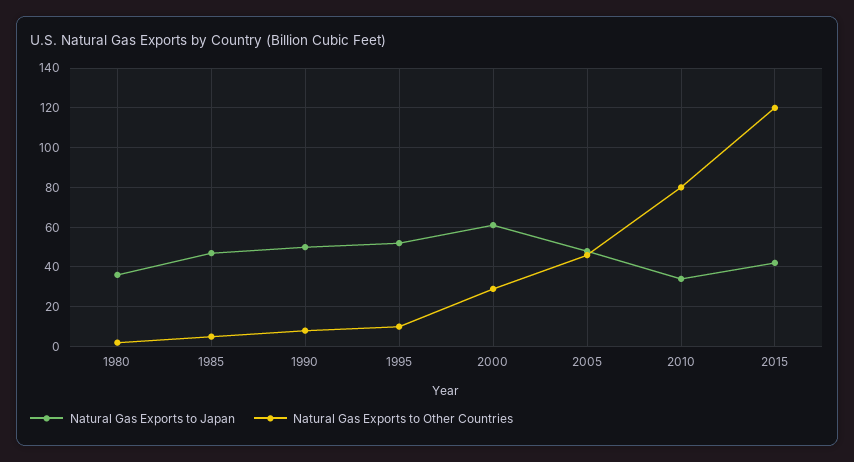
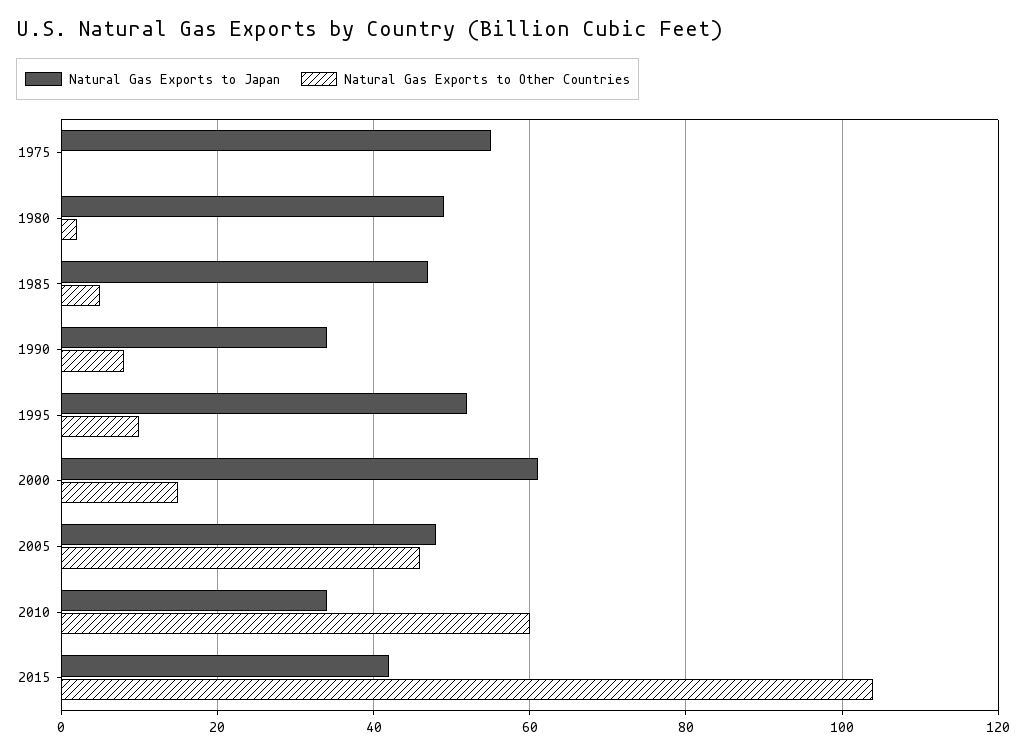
Natural Gas Exports to Japan, 1980: 35 -> 50
Natural Gas Exports to Japan, 1990: 50 -> 35
Natural Gas Exports to Other Countries, 2000: 30 -> 15
Natural Gas Exports to Other Countries, 2010: 80 -> 60
Natural Gas Exports to Other Countries, 2015: 120 -> 105
Natural Gas Exports to Japan, 1975: none -> 55
Natural Gas Exports to Other Countries, 1975: none -> 0

